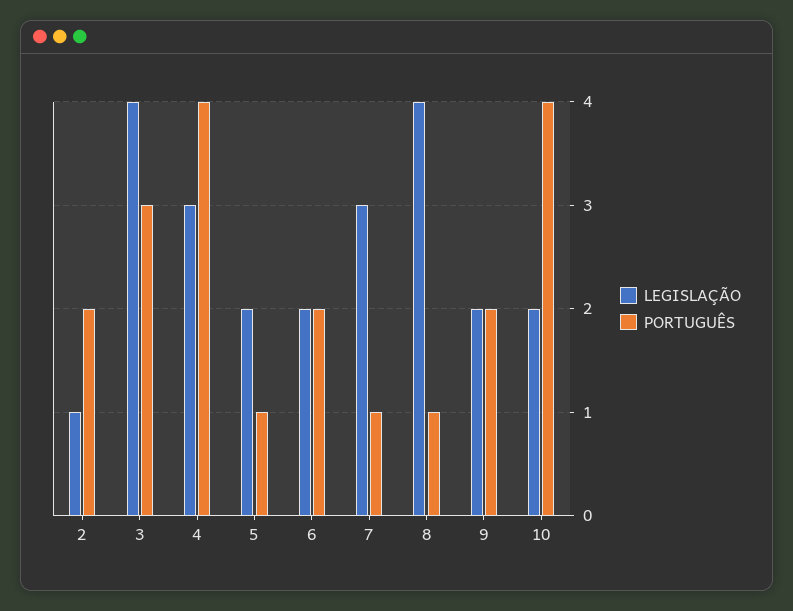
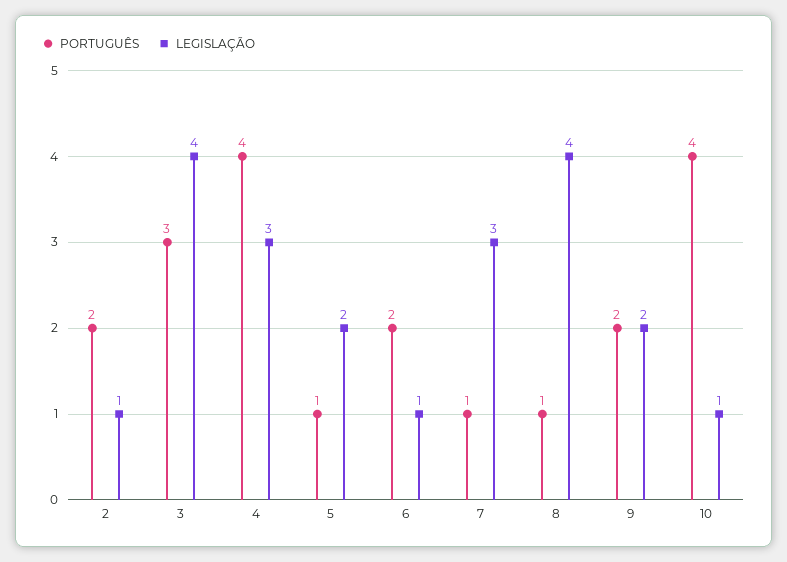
LEGISLAÇÃO, 6: 2 -> 1
LEGISLAÇÃO, 10: 2 -> 1

